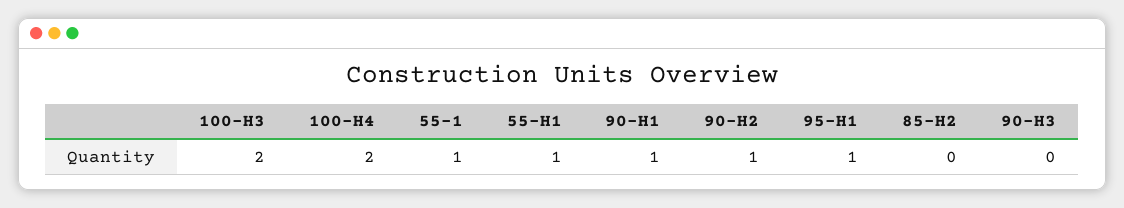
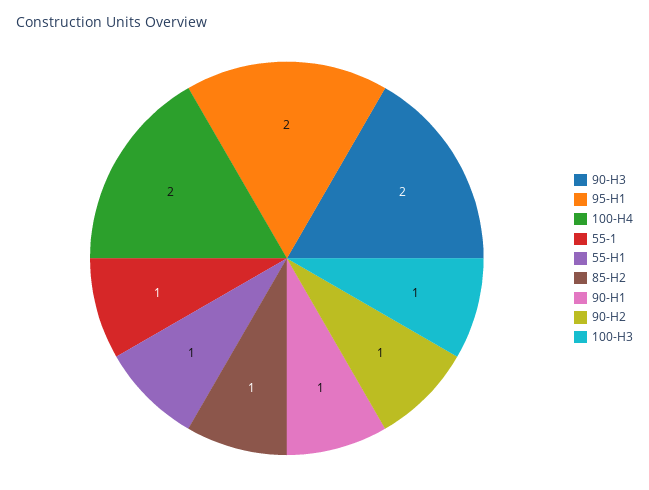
100-H3: 2 -> 1
95-H1: 1 -> 2
85-H2: 0 -> 1
90-H3: 0 -> 2

